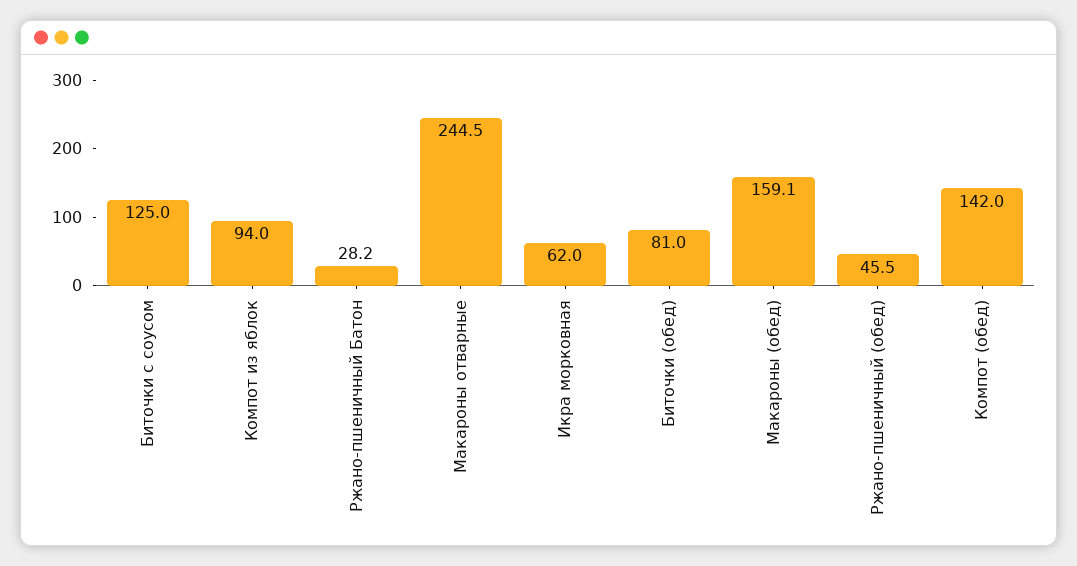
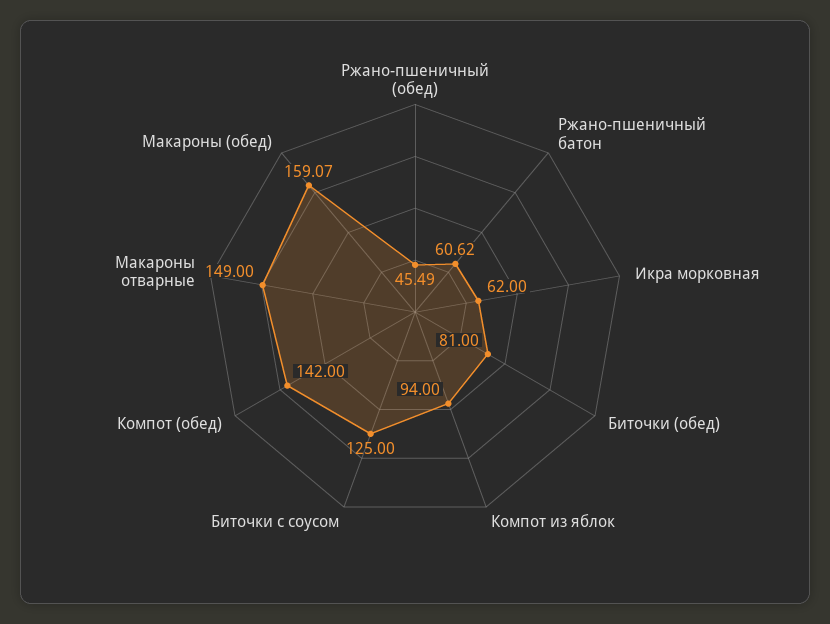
Ржано-пшеничный Батон: 28.2 -> 60.62
Макароны отварные: 244.5 -> 149

